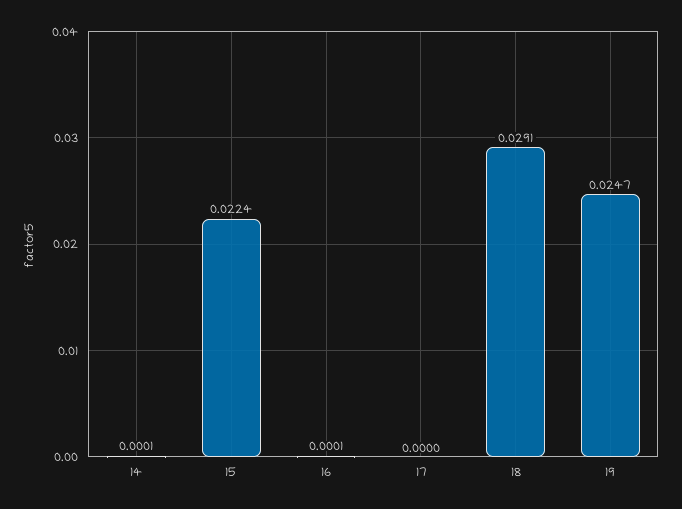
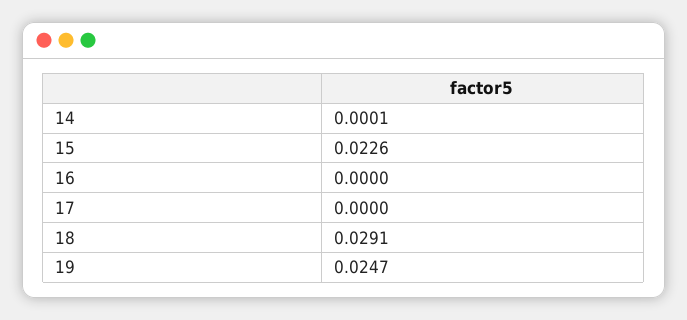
15: 0.0224 -> 0.0226
16: 0.0001 -> 0

